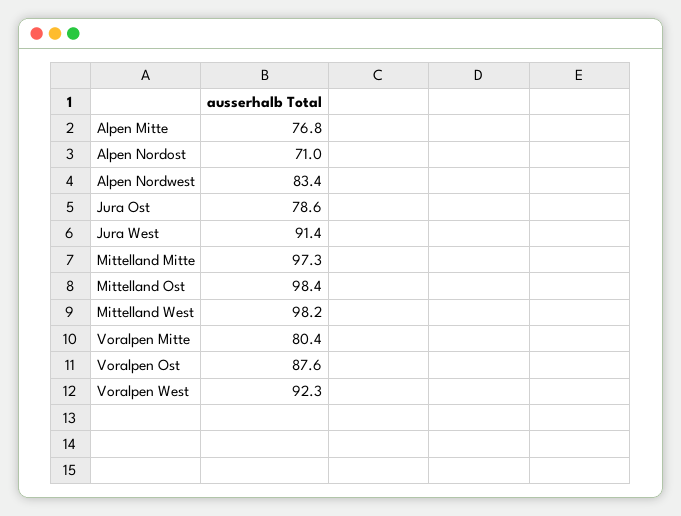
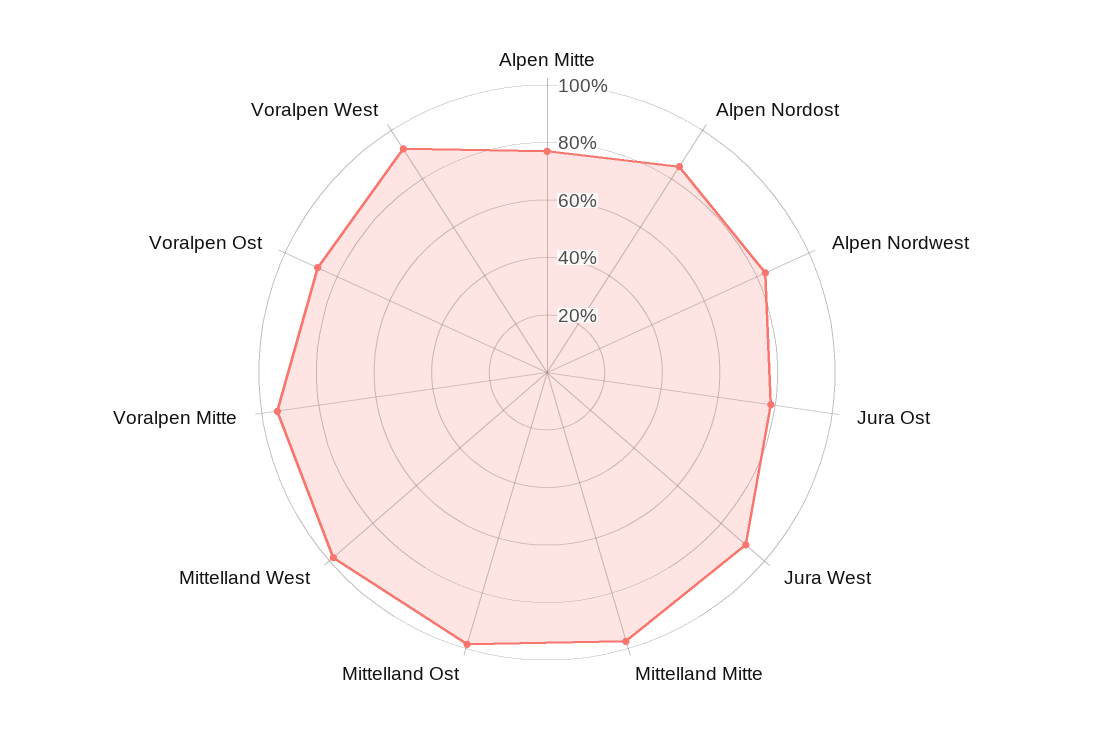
Alpen Nordost: 71 -> 85
Voralpen Mitte: 80.4 -> 95

